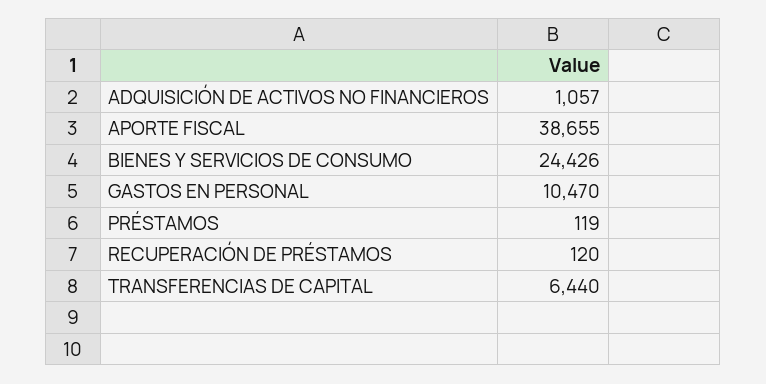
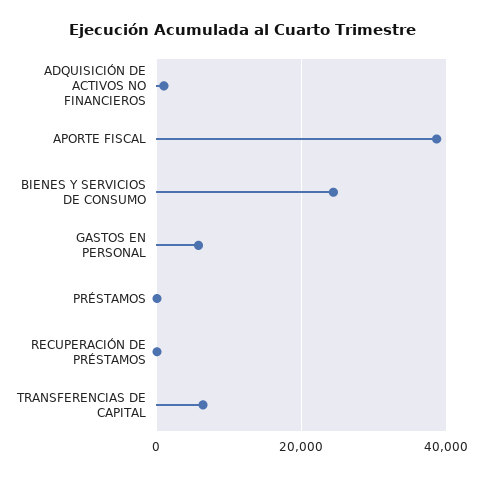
GASTOS EN PERSONAL: 10470 -> 6000

